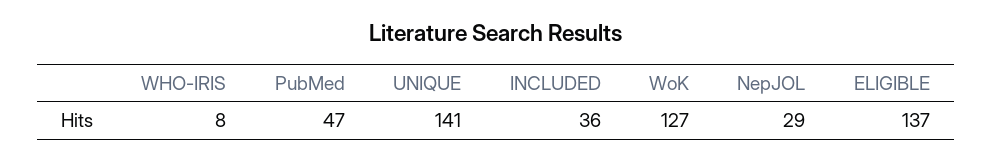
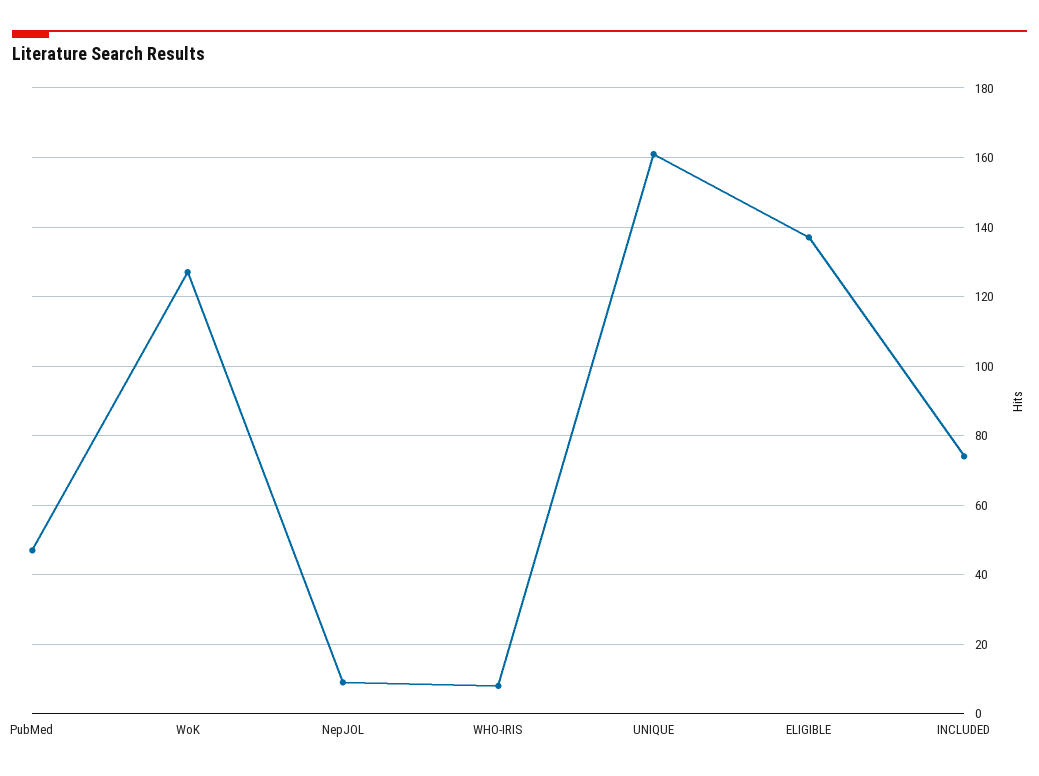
UNIQUE: 141 -> 160
INCLUDED: 36 -> 75
NepJOL: 29 -> 10

